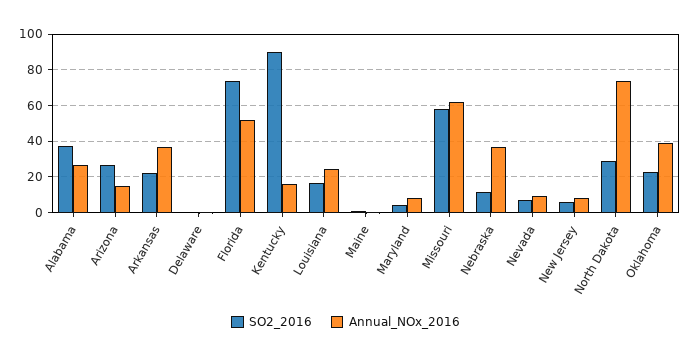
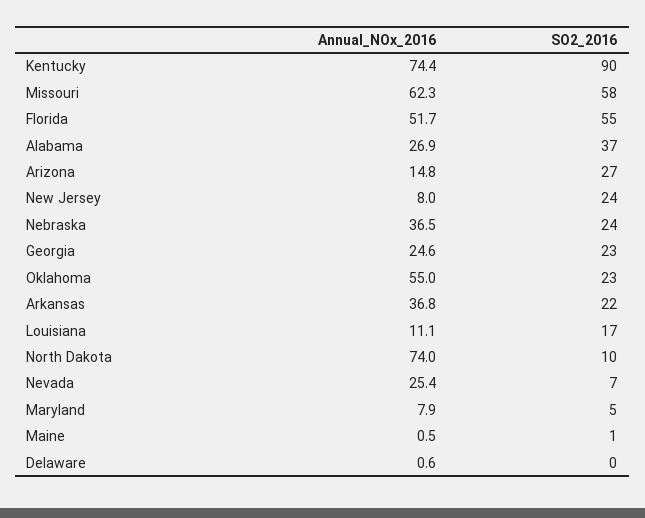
SO2_2016, Florida: 75 -> 55
Annual_NOx_2016, Kentucky: 15 -> 74.4
Annual_NOx_2016, Louisiana: 25 -> 11.1
SO2_2016, Nebraska: 10 -> 24
Annual_NOx_2016, Nevada: 10 -> 25.4
SO2_2016, New Jersey: 5 -> 24
SO2_2016, North Dakota: 30 -> 10
Annual_NOx_2016, Oklahoma: 40 -> 55
Annual_NOx_2016, Georgia: none -> 24.6
SO2_2016, Georgia: none -> 23

